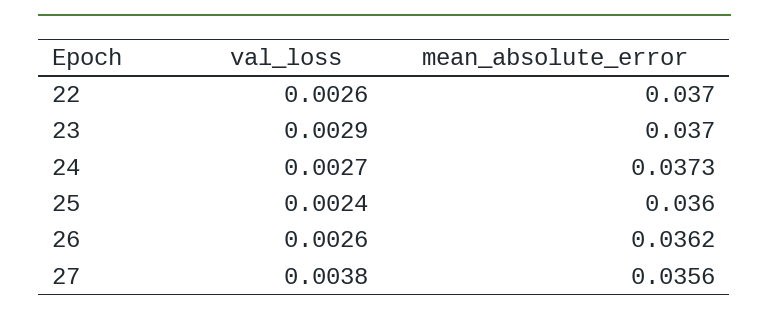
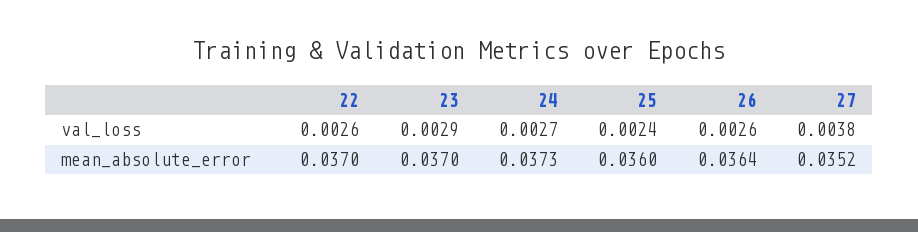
mean_absolute_error, 26: 0.0362 -> 0.0364
mean_absolute_error, 27: 0.0356 -> 0.0352

